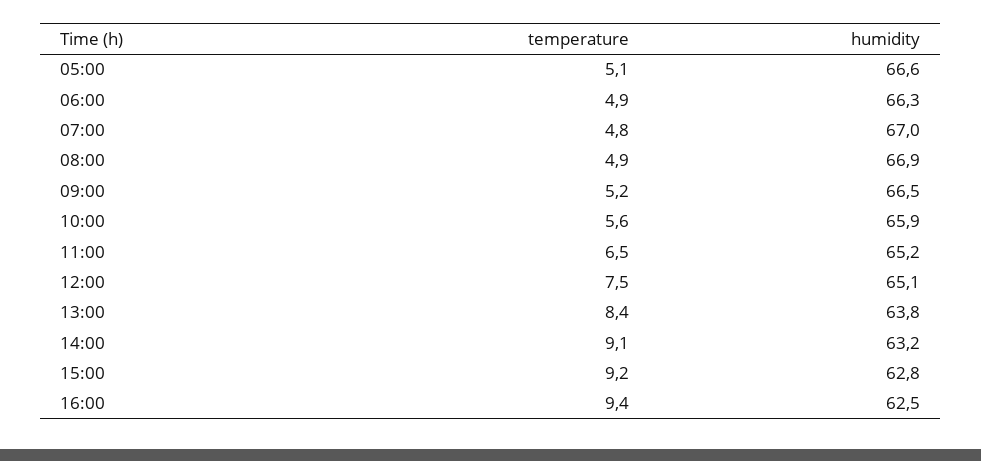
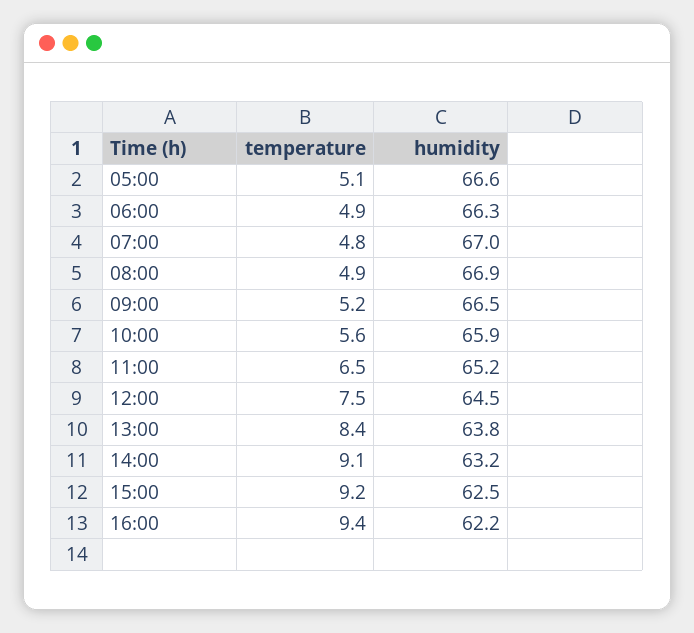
humidity, 12:00: 65.1 -> 64.5
humidity, 15:00: 62.8 -> 62.5
humidity, 16:00: 62.5 -> 62.2

